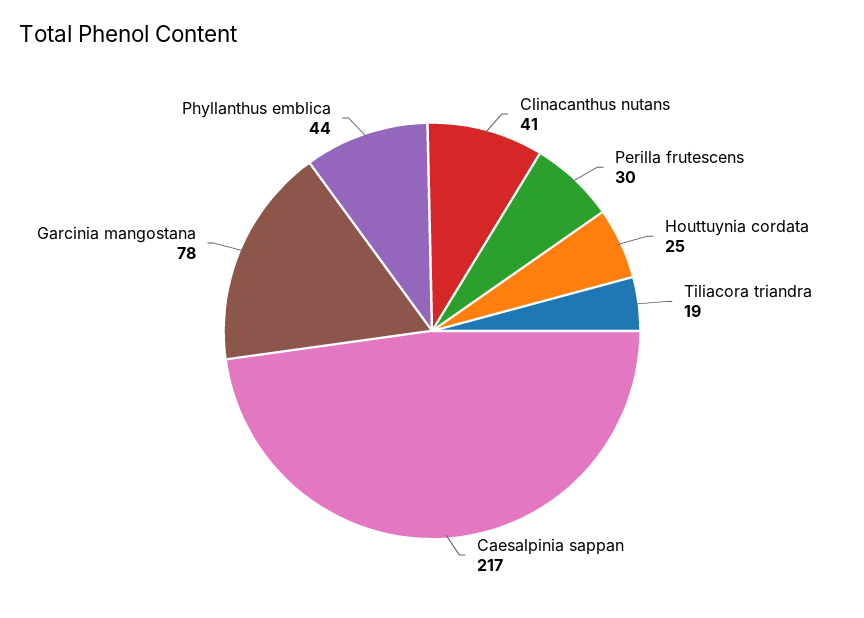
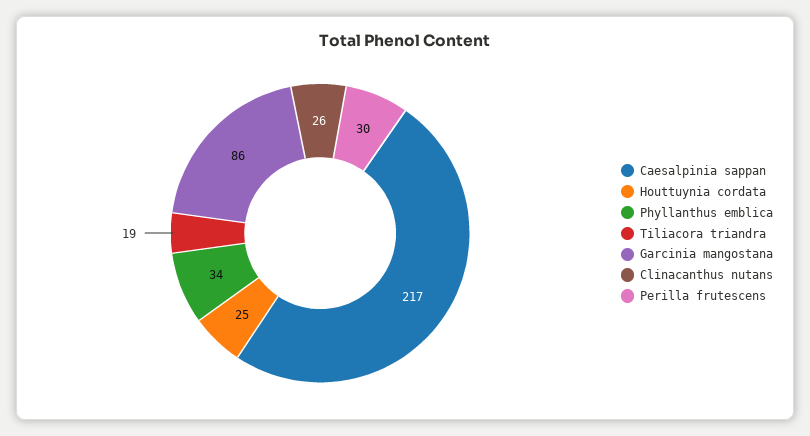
Clinacanthus nutans: 41 -> 26
Garcinia mangostana: 78 -> 86
Phyllanthus emblica: 44 -> 34

